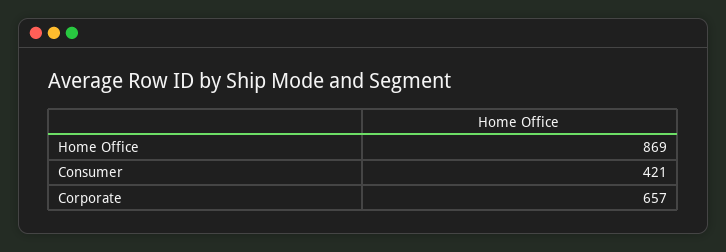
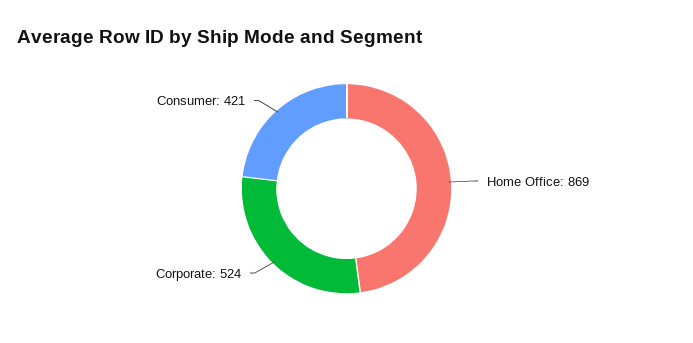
Corporate: 657 -> 524

